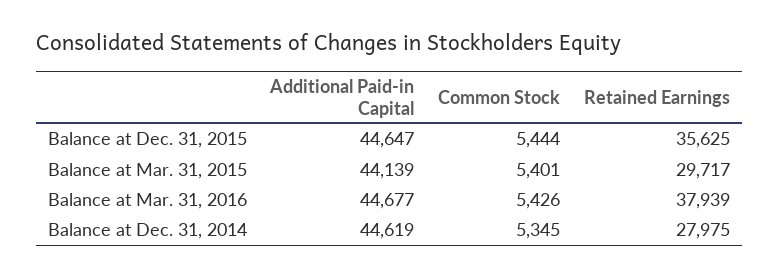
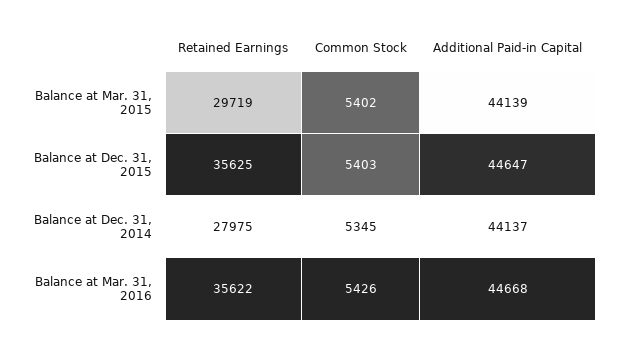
Common Stock, Balance at Dec. 31, 2015: 5444 -> 5403
Common Stock, Balance at Mar. 31, 2015: 5401 -> 5402
Retained Earnings, Balance at Mar. 31, 2015: 29717 -> 29719
Additional Paid-in Capital, Balance at Mar. 31, 2016: 44677 -> 44668
Retained Earnings, Balance at Mar. 31, 2016: 37939 -> 35622
Additional Paid-in Capital, Balance at Dec. 31, 2014: 44619 -> 44137

